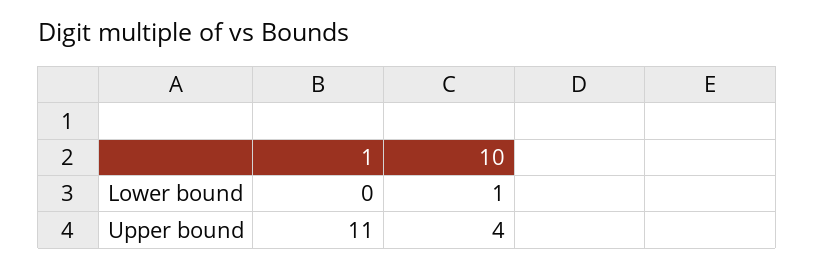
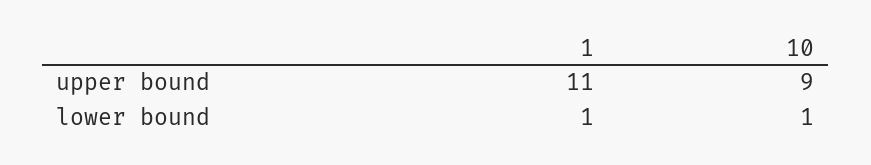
1, Lower bound: 0 -> 1
10, Upper bound: 4 -> 9

